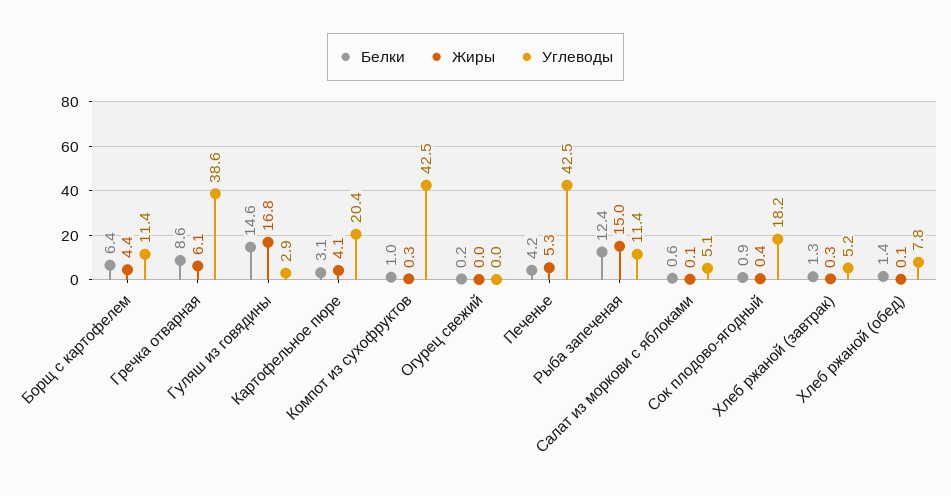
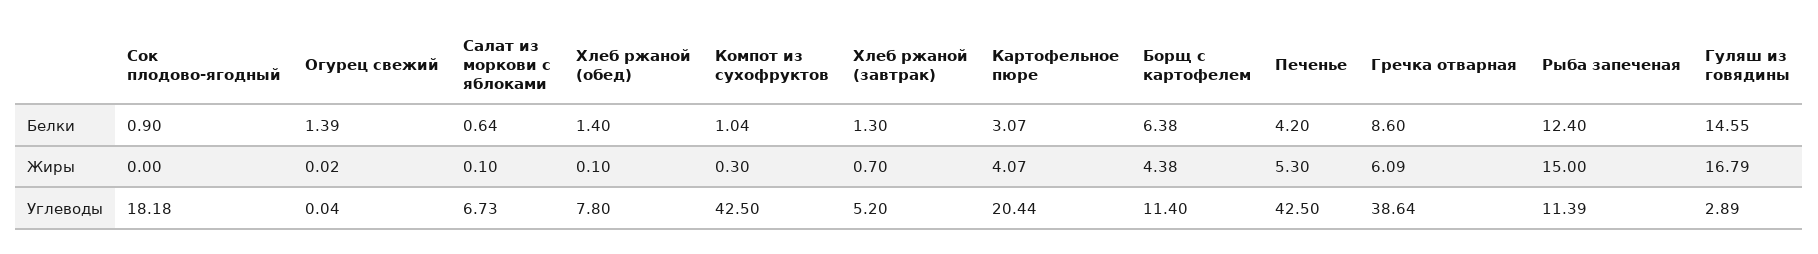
Белки, Огурец свежий: 0.2 -> 1.39
Углеводы, Салат из моркови с яблоками: 5.1 -> 6.73
Жиры, Сок плодово-ягодный: 0.4 -> 0
Жиры, Хлеб ржаной (завтрак): 0.3 -> 0.7

